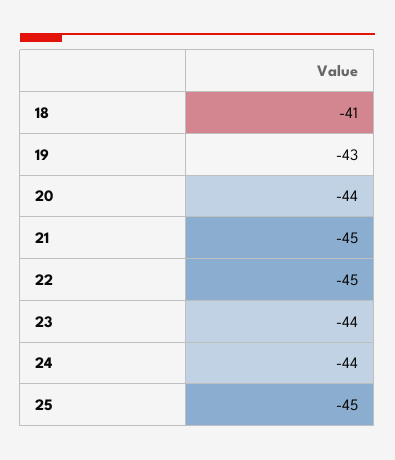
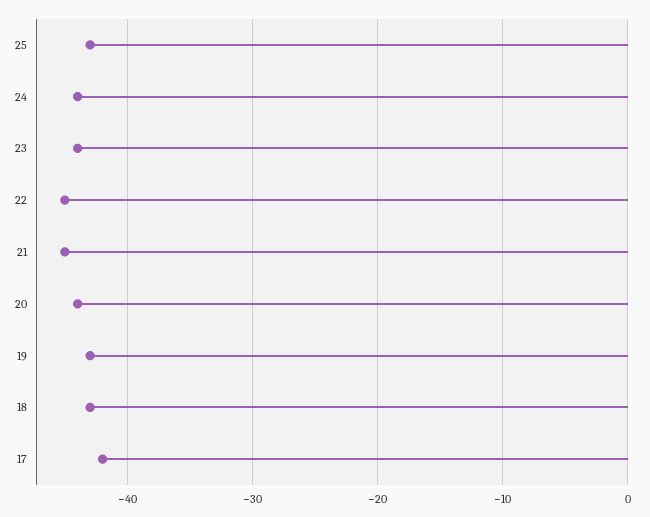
18: -41 -> -43
25: -45 -> -43
17: none -> -42

